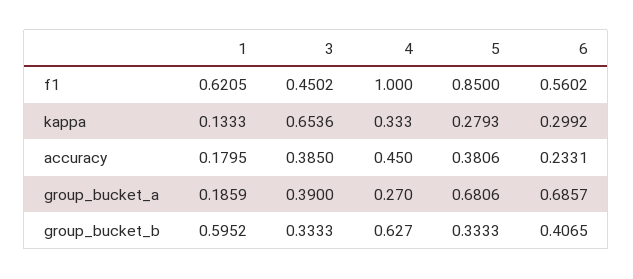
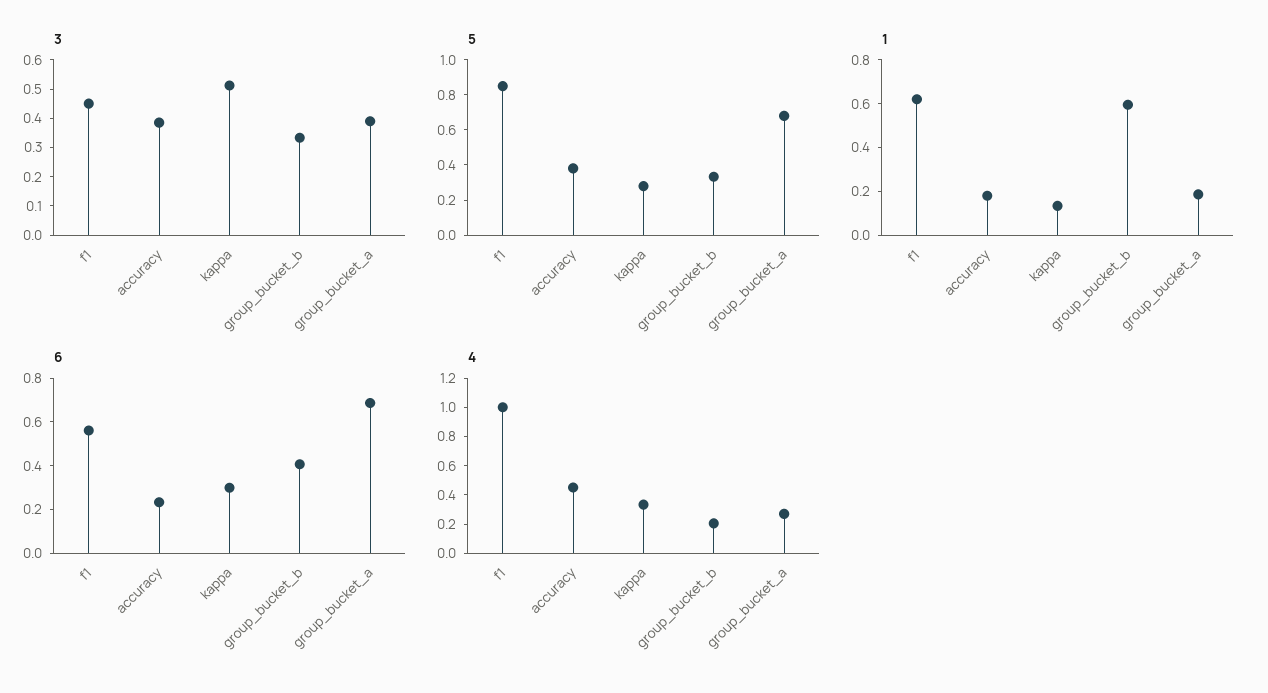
3, kappa: 0.6536 -> 0.5
4, group_bucket_b: 0.627 -> 0.2

